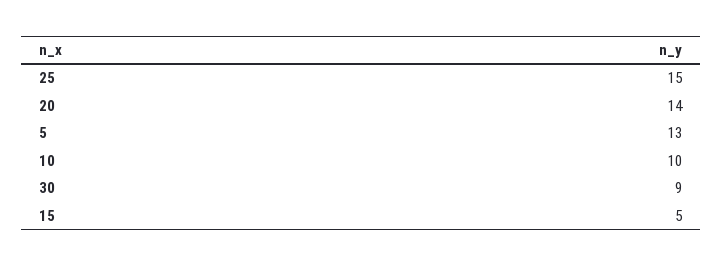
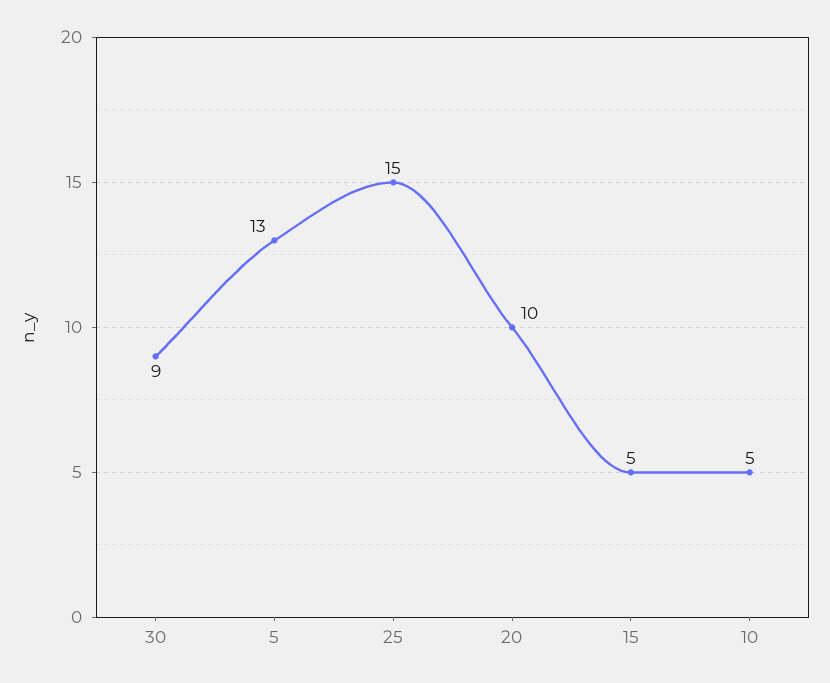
20: 14 -> 10
10: 10 -> 5

